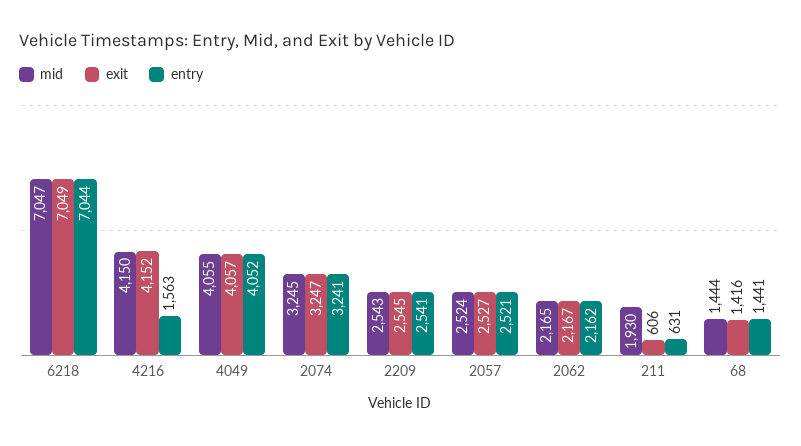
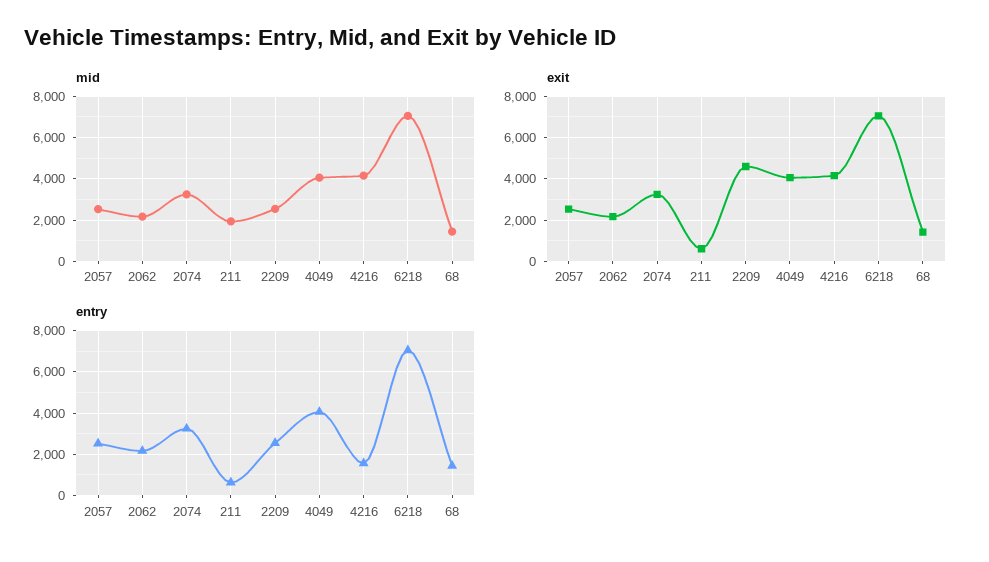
exit, 2209: 2545 -> 4500

